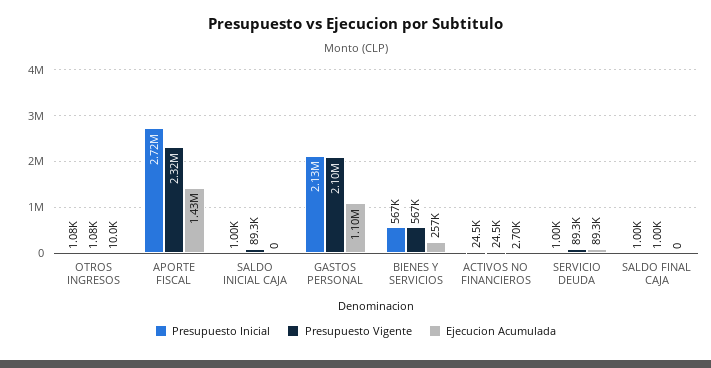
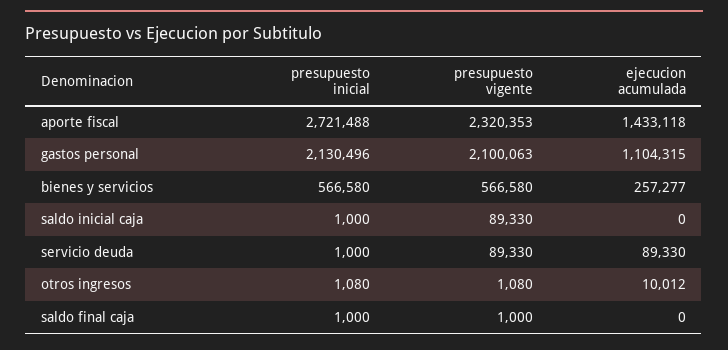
Presupuesto Inicial, ACTIVOS NO FINANCIEROS: 24500 -> none
Presupuesto Vigente, ACTIVOS NO FINANCIEROS: 24500 -> none
Ejecucion Acumulada, ACTIVOS NO FINANCIEROS: 2700 -> none

